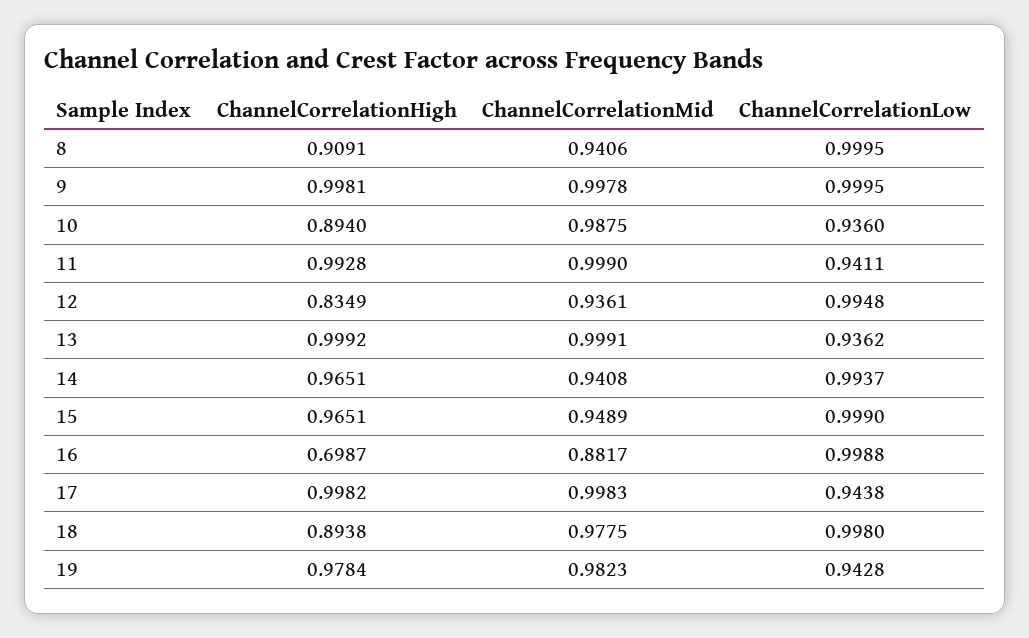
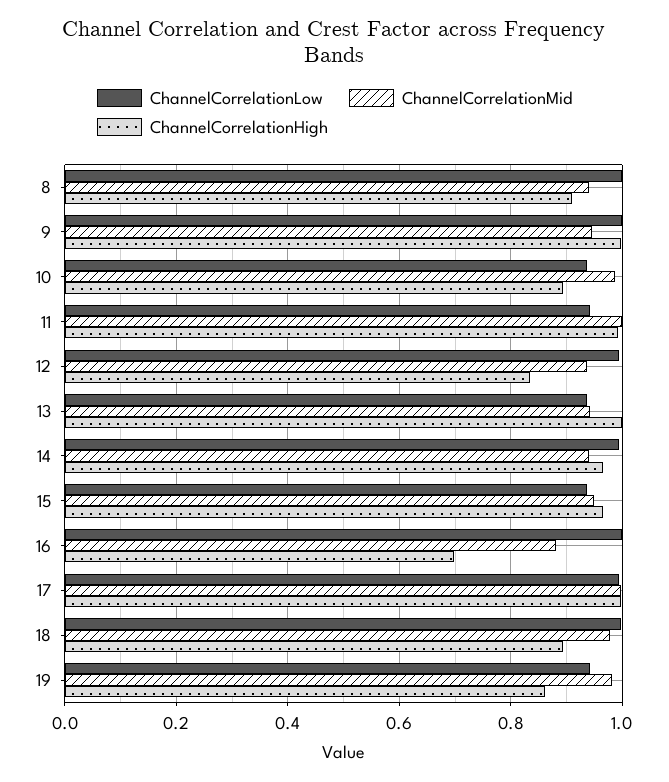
ChannelCorrelationMid, 9: 0.9978 -> 0.94
ChannelCorrelationMid, 13: 0.9991 -> 0.94
ChannelCorrelationLow, 15: 0.999 -> 0.94
ChannelCorrelationLow, 17: 0.9438 -> 1
ChannelCorrelationHigh, 19: 0.9784 -> 0.86

